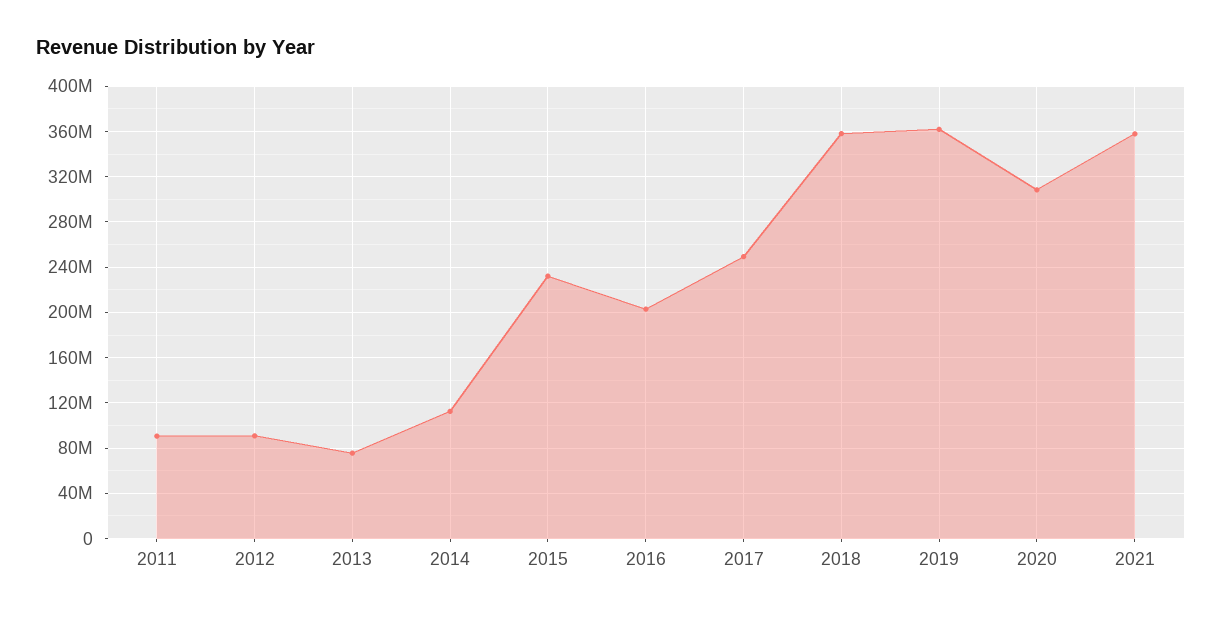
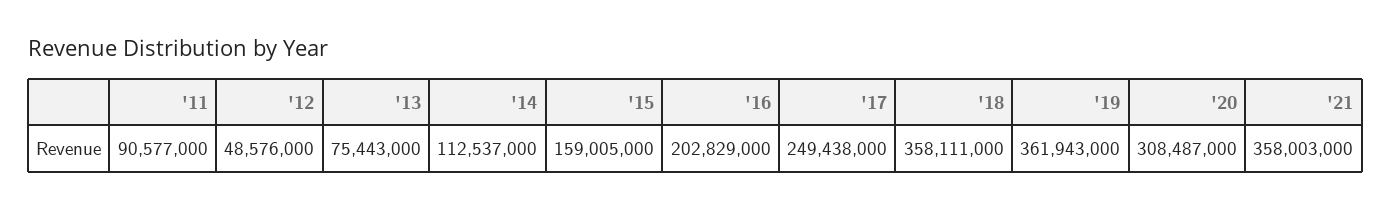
2012: 90000000 -> 48576000
2015: 230000000 -> 159005000

